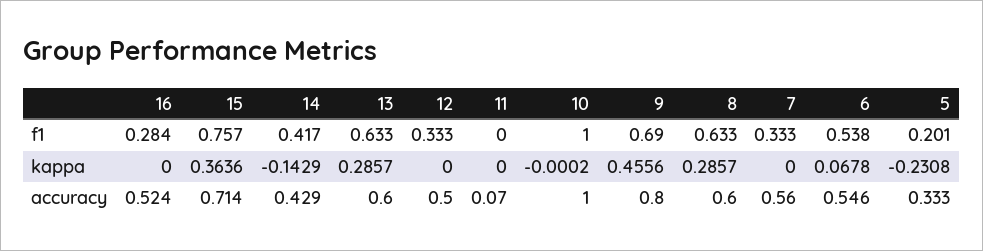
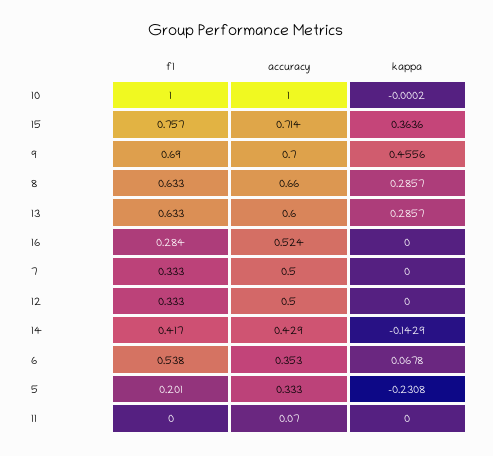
9, accuracy: 0.8 -> 0.7
8, accuracy: 0.6 -> 0.66
7, accuracy: 0.56 -> 0.5
6, accuracy: 0.546 -> 0.353

